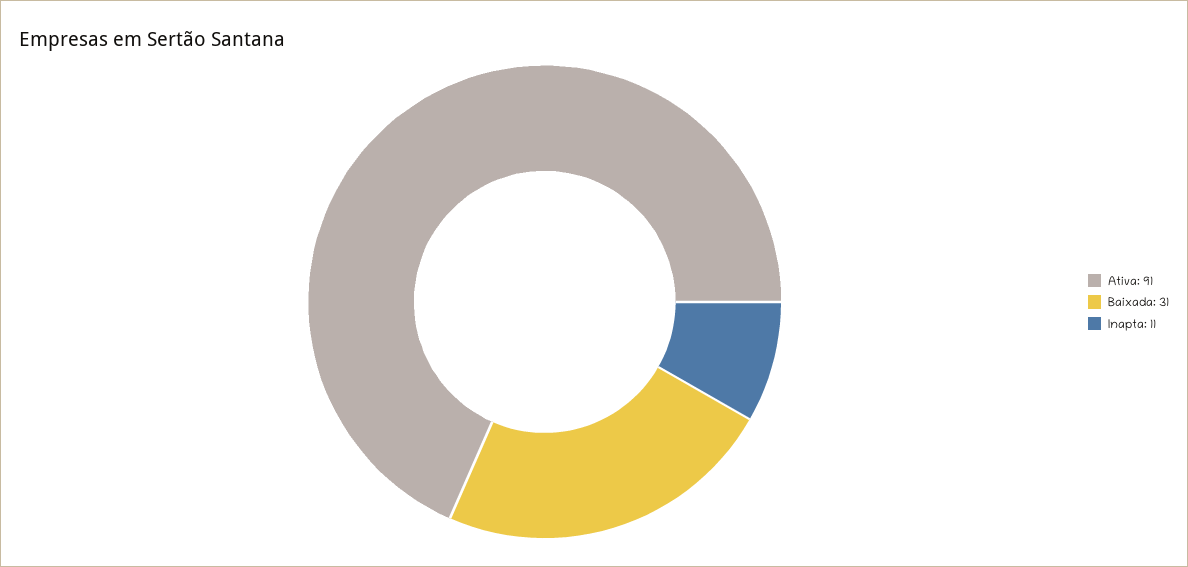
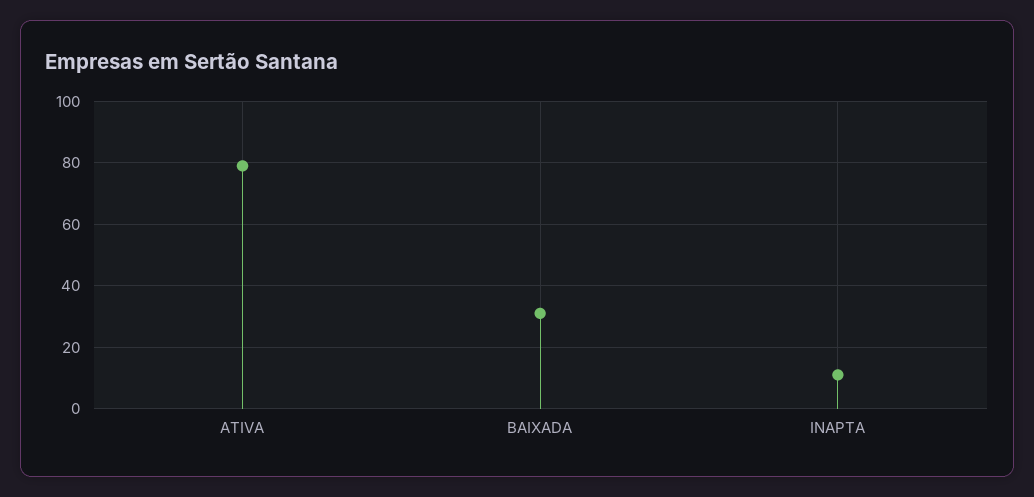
Ativa: 91 -> 80

